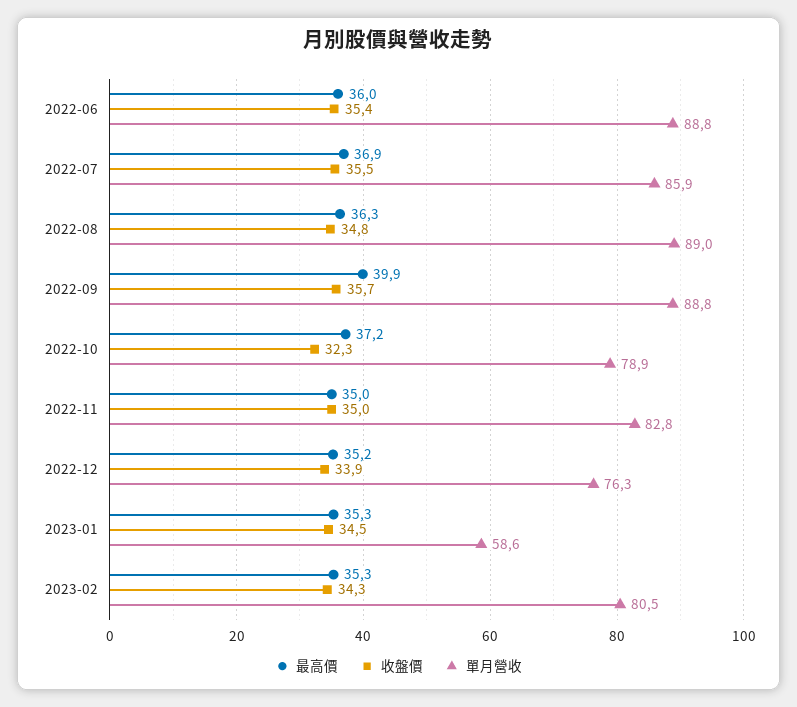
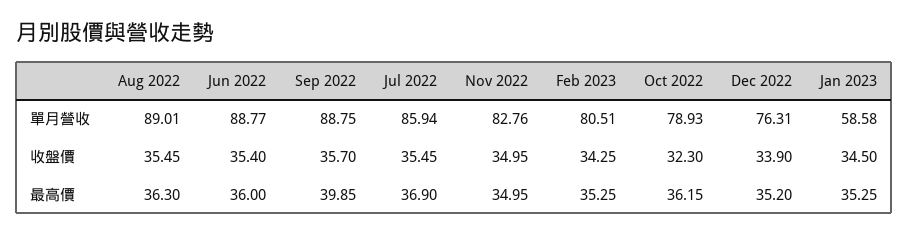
收盤價, 2022-08: 34.8 -> 35.45
最高價, 2022-10: 37.2 -> 36.15

